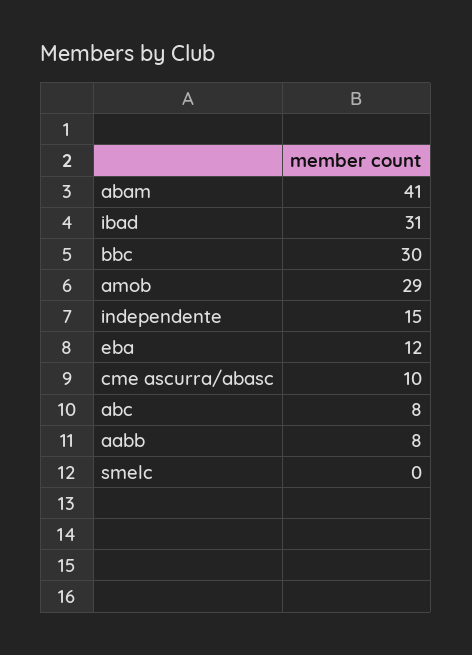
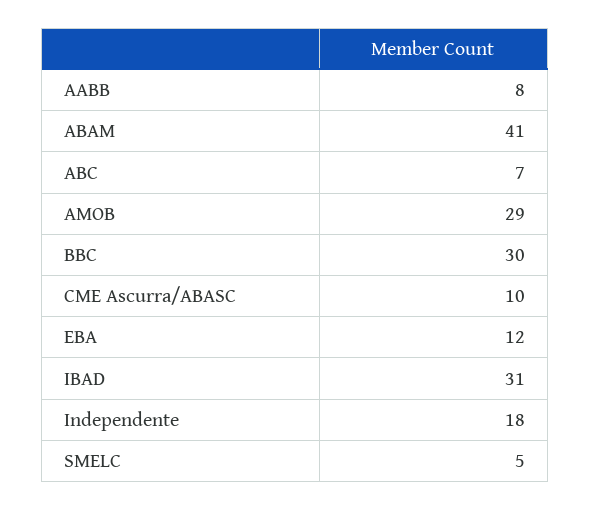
independente: 15 -> 18
abc: 8 -> 7
smelc: 0 -> 5

